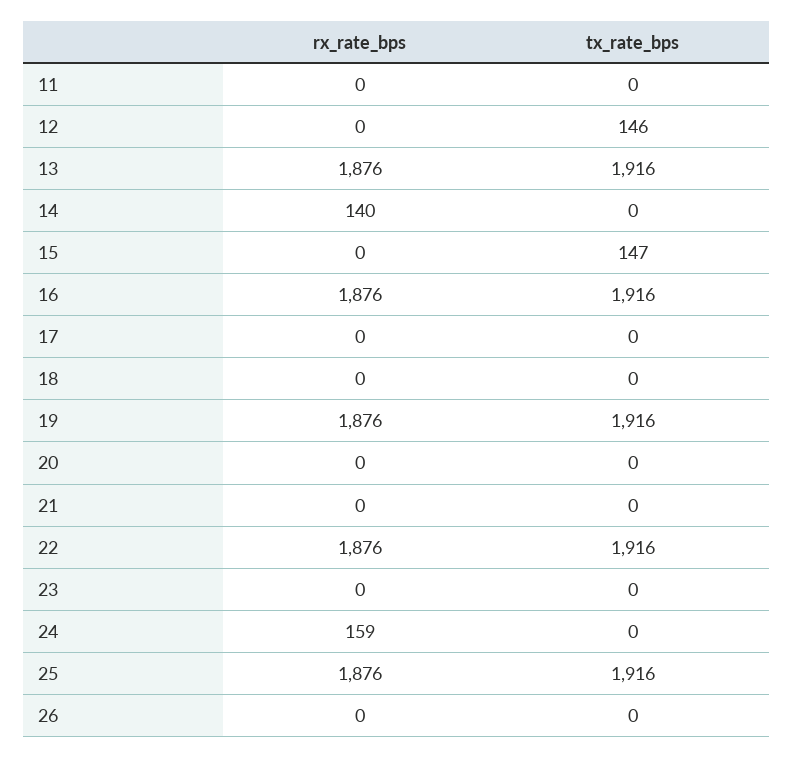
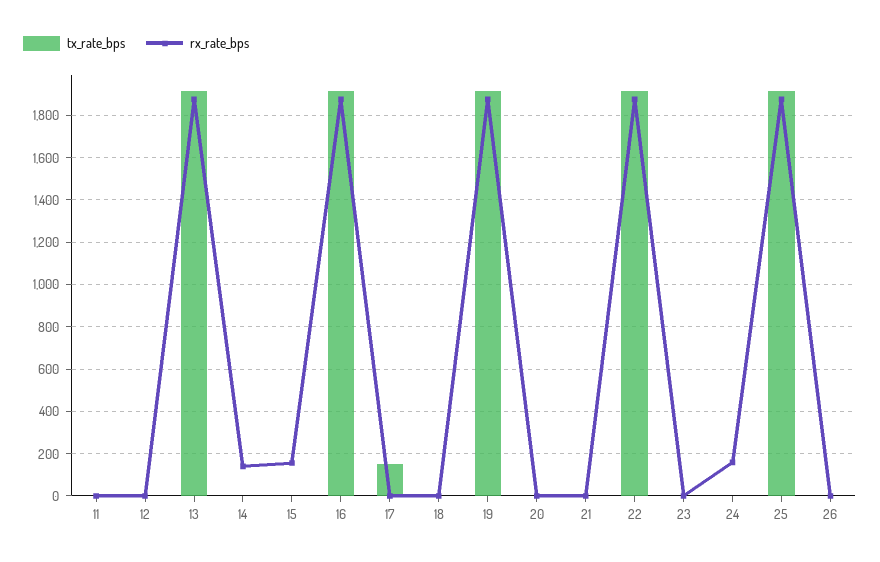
tx_rate_bps, 12: 146 -> 0
rx_rate_bps, 15: 0 -> 150
tx_rate_bps, 15: 147 -> 0
tx_rate_bps, 17: 0 -> 150

